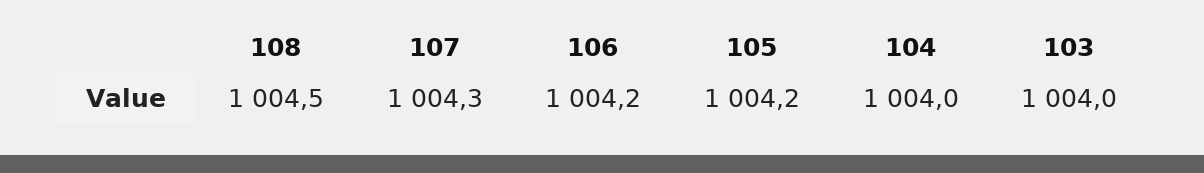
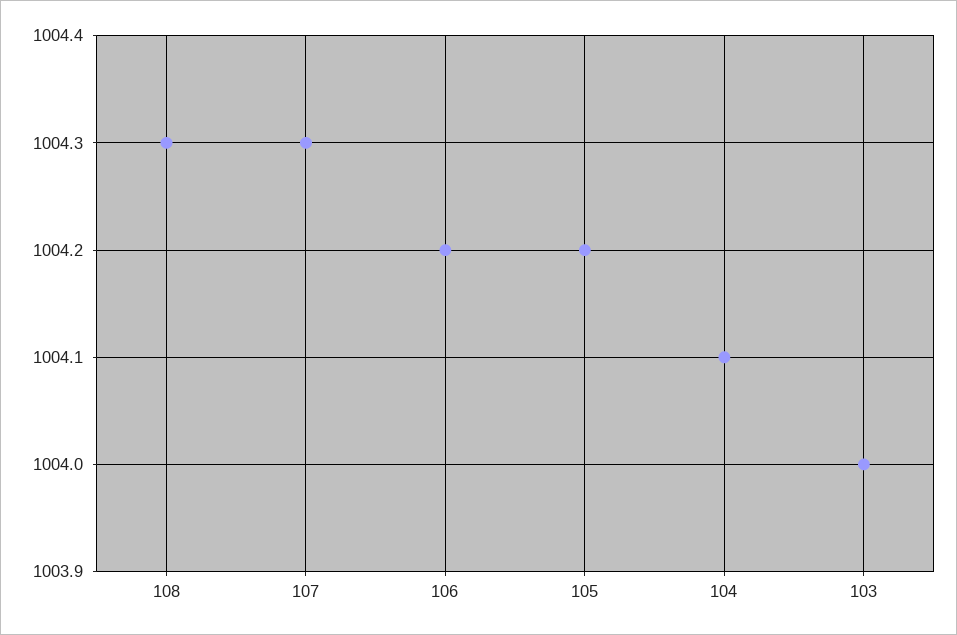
108: 1004.5 -> 1004.3
104: 1004 -> 1004.1

